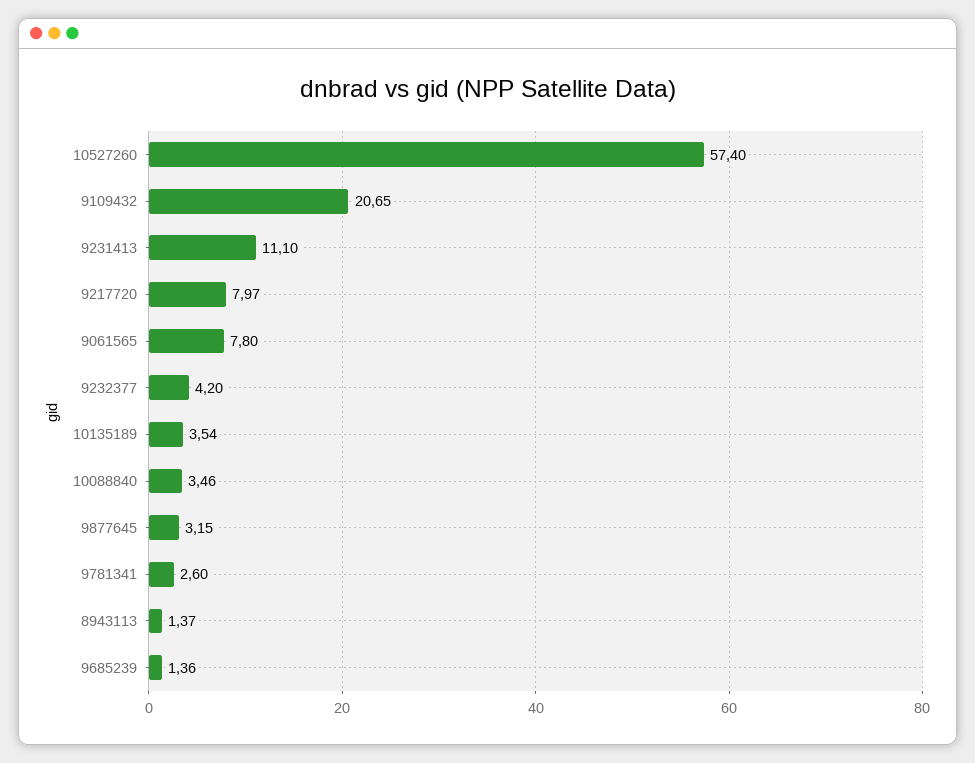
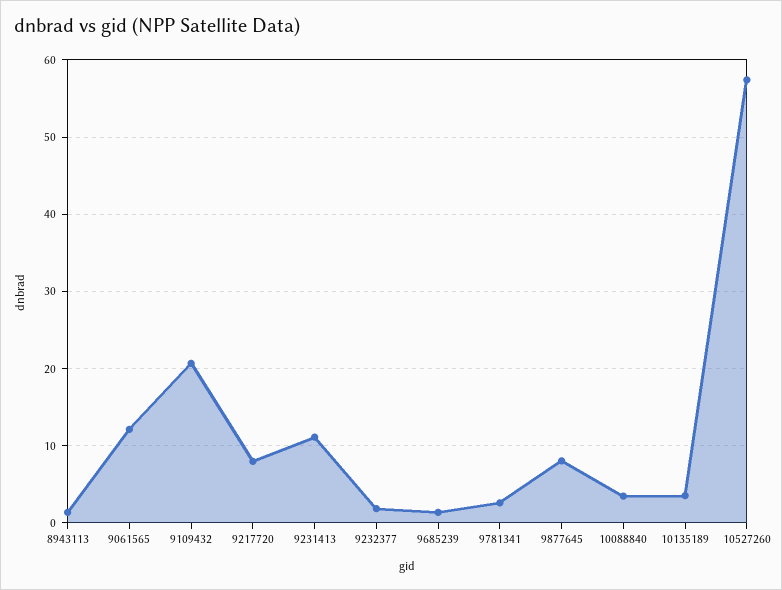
9061565: 7.8 -> 12
9232377: 4.2 -> 2
9877645: 3.15 -> 8

